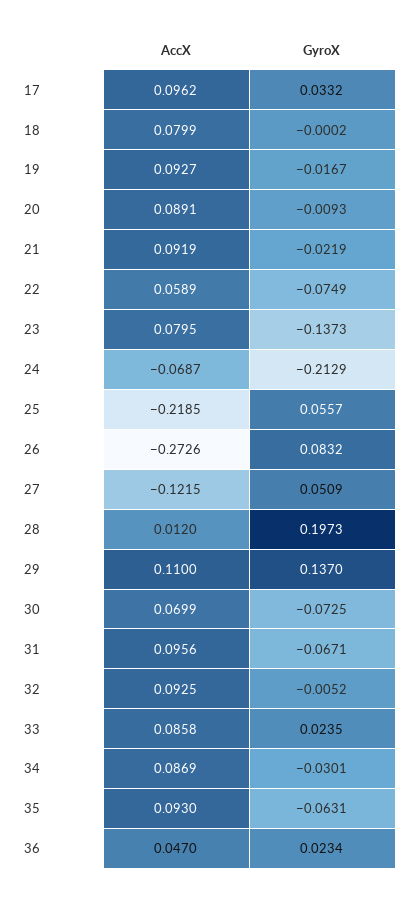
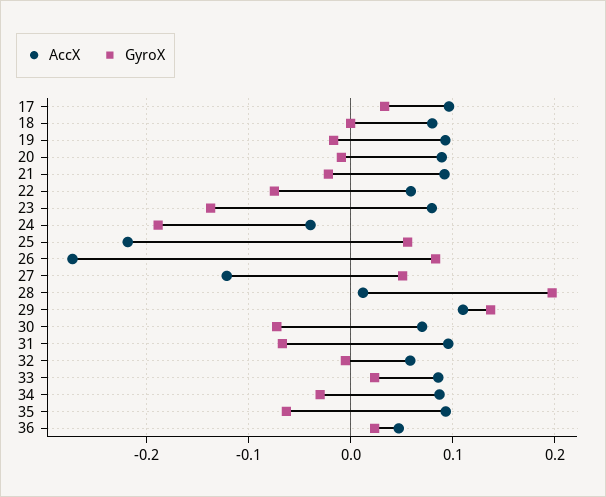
AccX, 24: -0.0687 -> -0.04
GyroX, 24: -0.2129 -> -0.19
AccX, 32: 0.0925 -> 0.06

